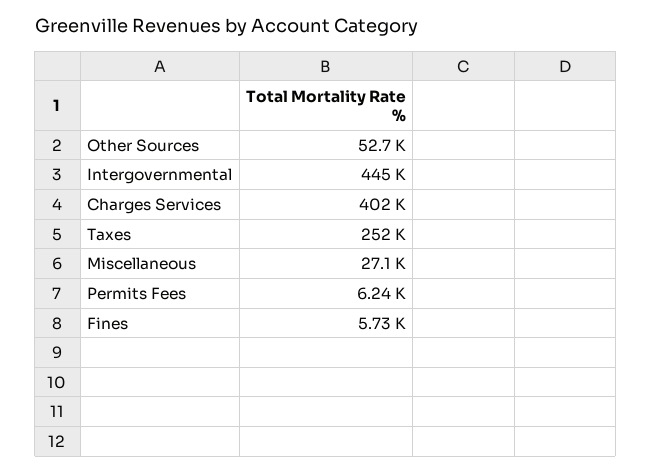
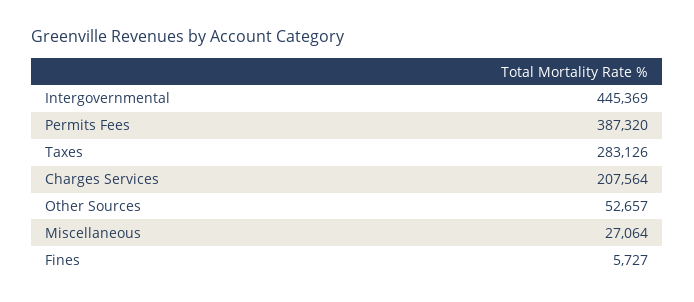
Charges Services: 402000 -> 207564
Taxes: 252000 -> 283126
Permits Fees: 6240 -> 387320

